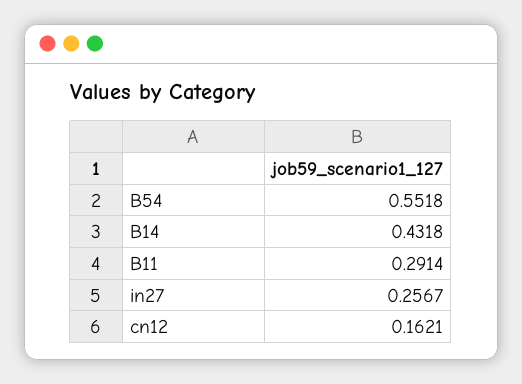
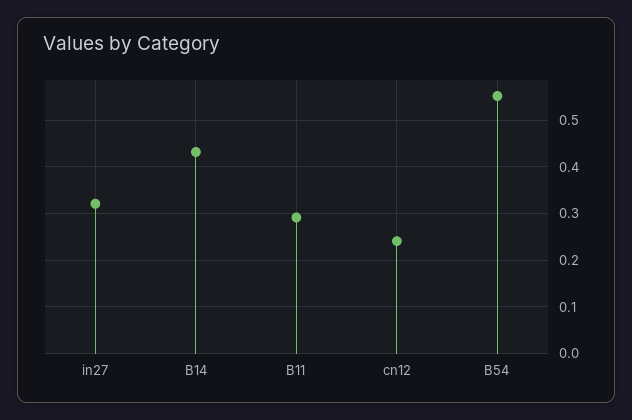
in27: 0.2567 -> 0.32
cn12: 0.1621 -> 0.24

